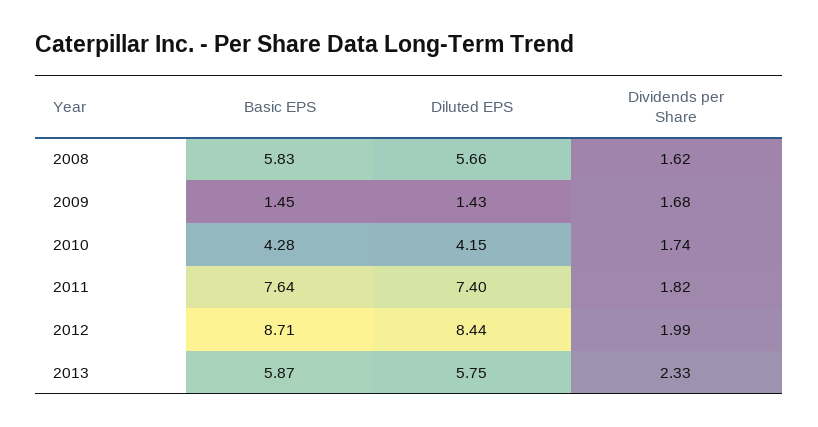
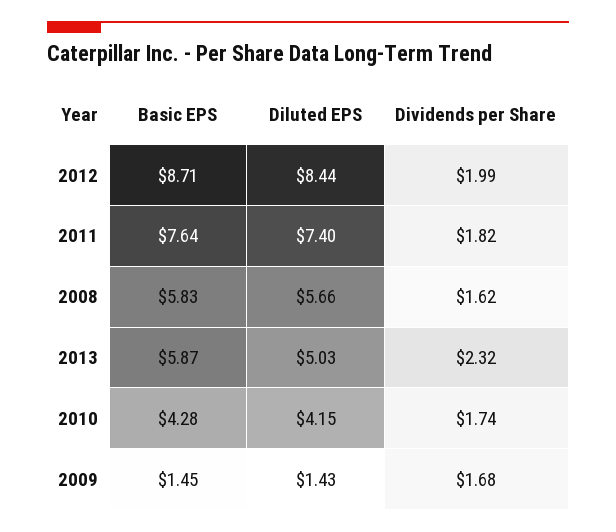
Diluted EPS, 2013: 5.75 -> 5.03
Dividends per Share, 2013: 2.33 -> 2.32

